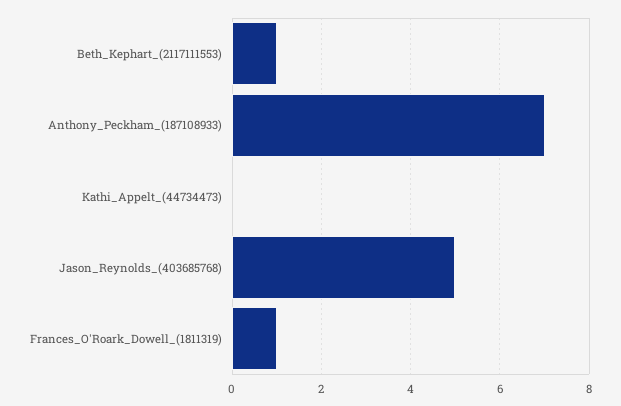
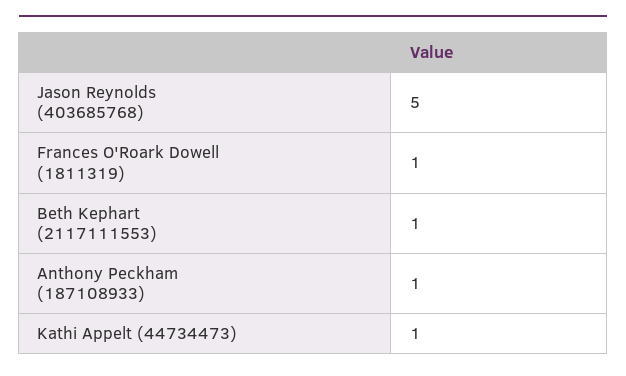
Anthony_Peckham_(187108933): 7 -> 1
Kathi_Appelt_(44734473): 0 -> 1

